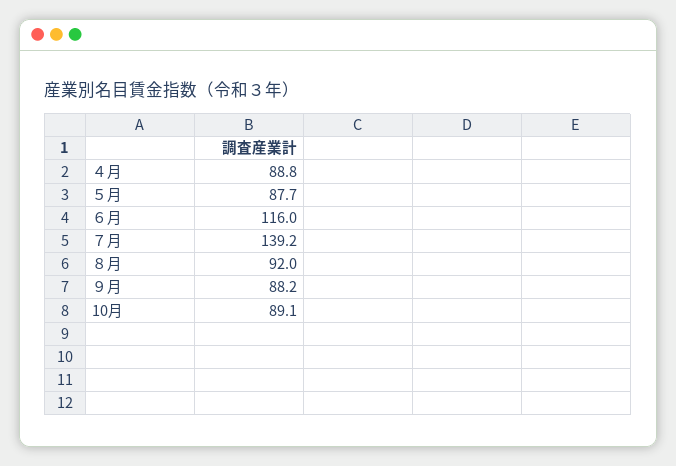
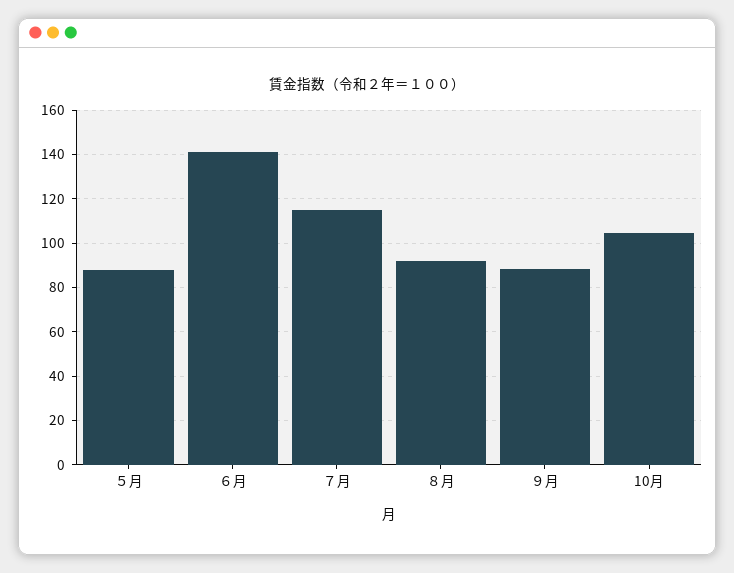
４月: 88.8 -> none
６月: 116 -> 140
７月: 139.2 -> 115
10月: 89.1 -> 105

